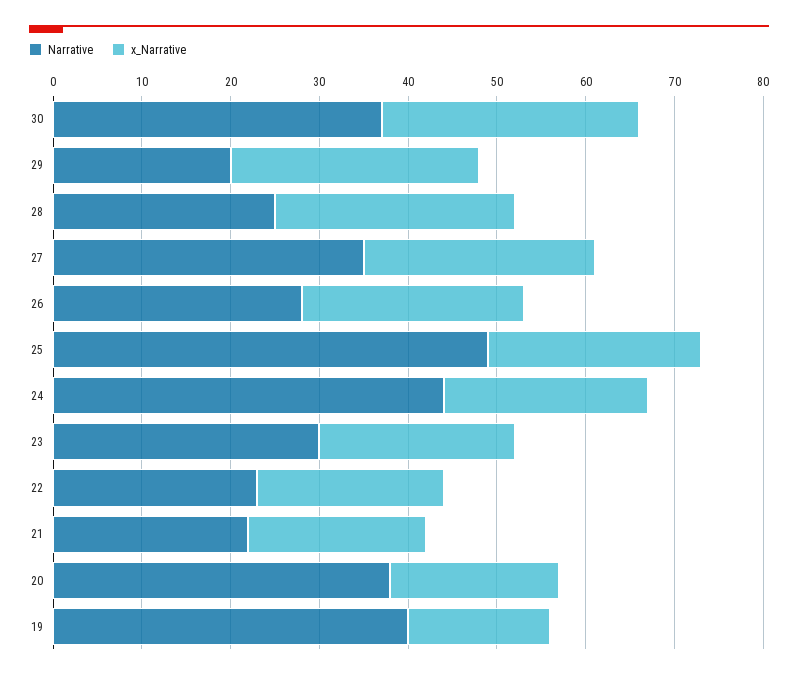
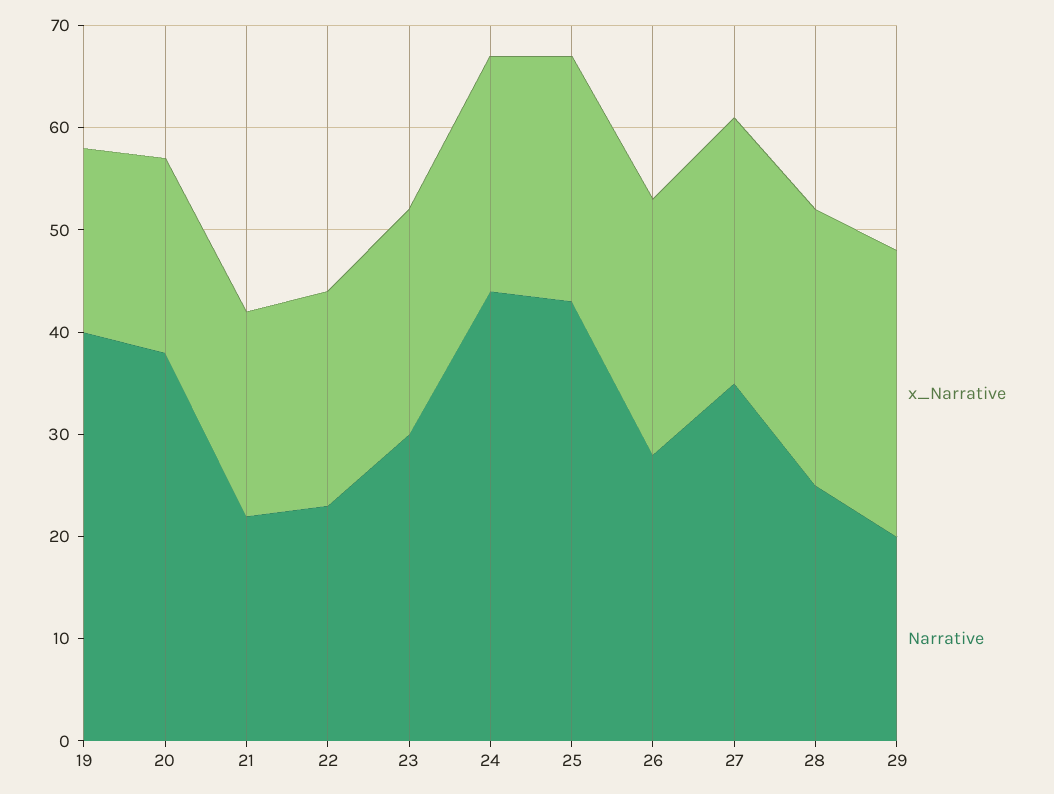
Narrative, 30: 37 -> none
x_Narrative, 30: 29 -> none
Narrative, 25: 49 -> 43
x_Narrative, 19: 16 -> 18

